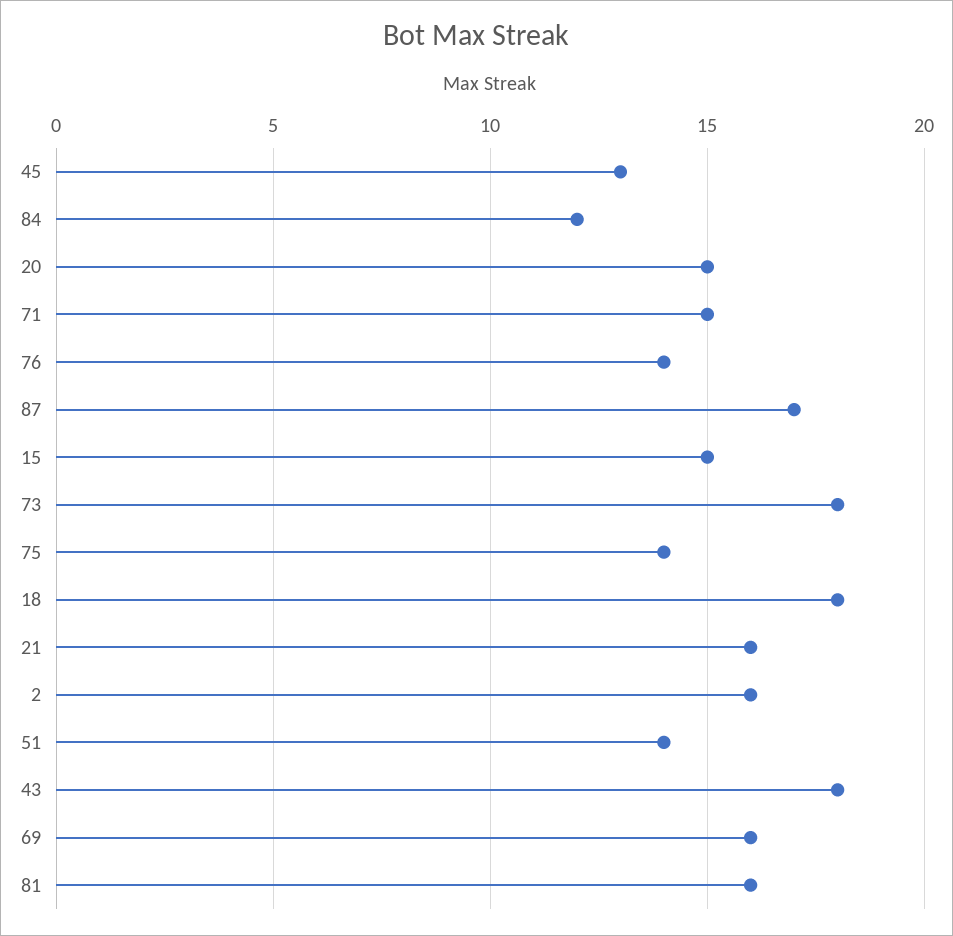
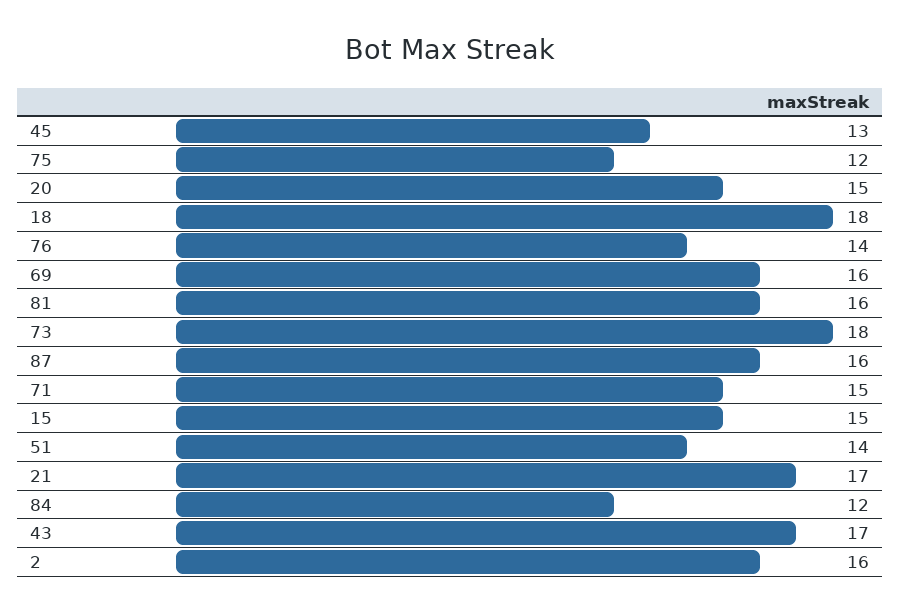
87: 17 -> 16
75: 14 -> 12
21: 16 -> 17
43: 18 -> 17

